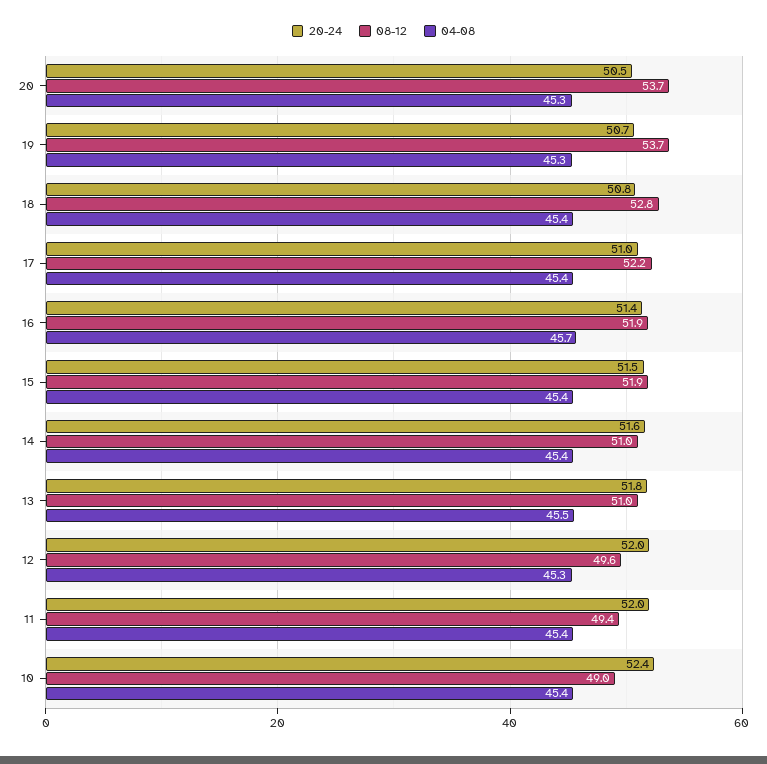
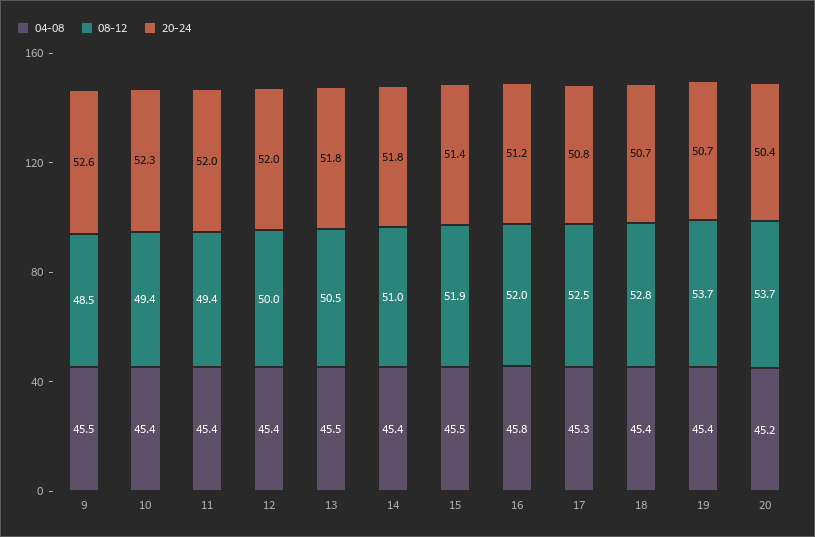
20-24, 20: 50.5 -> 50.4
04-08, 20: 45.3 -> 45.2
04-08, 19: 45.3 -> 45.4
20-24, 18: 50.8 -> 50.7
20-24, 17: 51 -> 50.8
08-12, 17: 52.2 -> 52.5
04-08, 17: 45.4 -> 45.3
20-24, 16: 51.4 -> 51.2
08-12, 16: 51.9 -> 52
04-08, 16: 45.7 -> 45.8
20-24, 15: 51.5 -> 51.4
04-08, 15: 45.4 -> 45.5
20-24, 14: 51.6 -> 51.8
08-12, 13: 51 -> 50.5
08-12, 12: 49.6 -> 50
04-08, 12: 45.3 -> 45.4
20-24, 10: 52.4 -> 52.3
08-12, 10: 49 -> 49.4
04-08, 9: none -> 45.5
08-12, 9: none -> 48.5
20-24, 9: none -> 52.6

